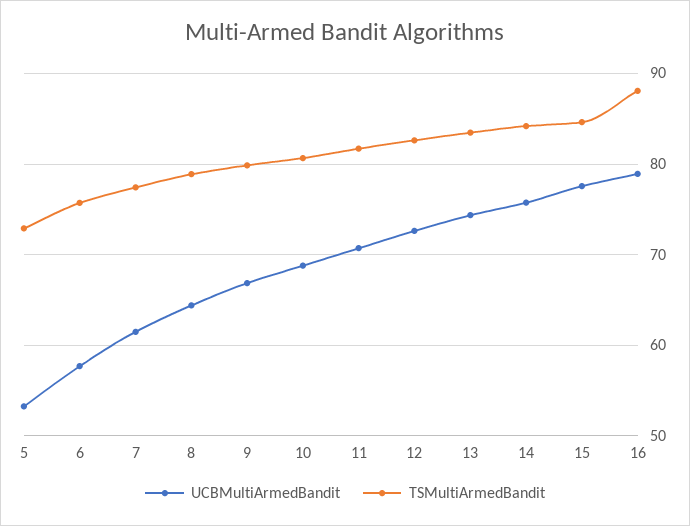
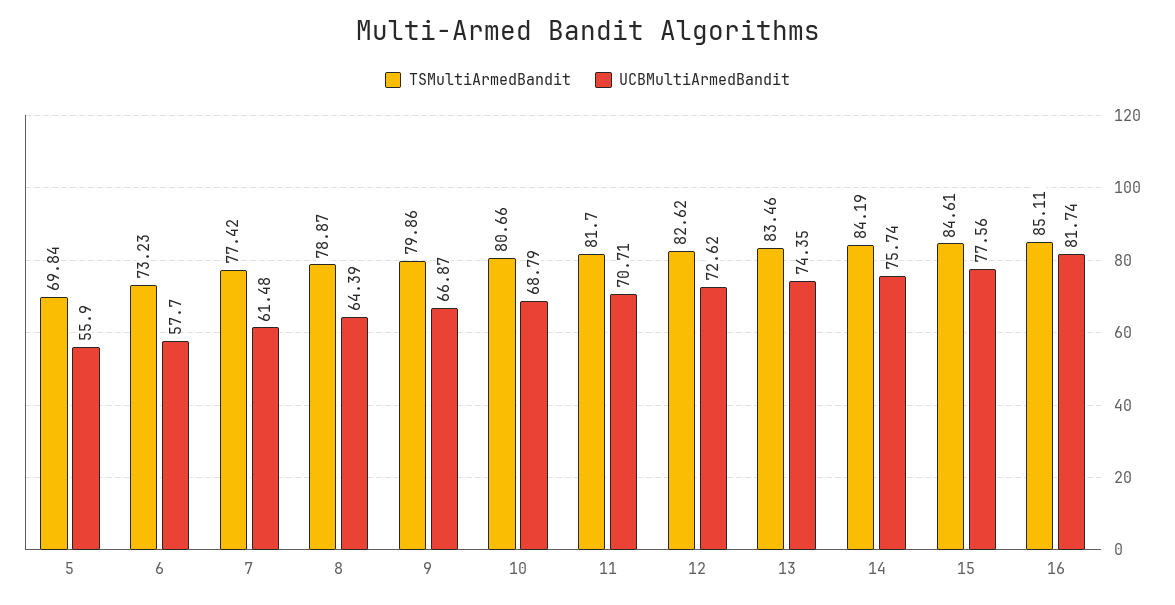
UCBMultiArmedBandit, 5: 53 -> 55.9
TSMultiArmedBandit, 5: 73 -> 69.84
TSMultiArmedBandit, 6: 76 -> 73.23
UCBMultiArmedBandit, 16: 79 -> 81.74
TSMultiArmedBandit, 16: 88 -> 85.11

